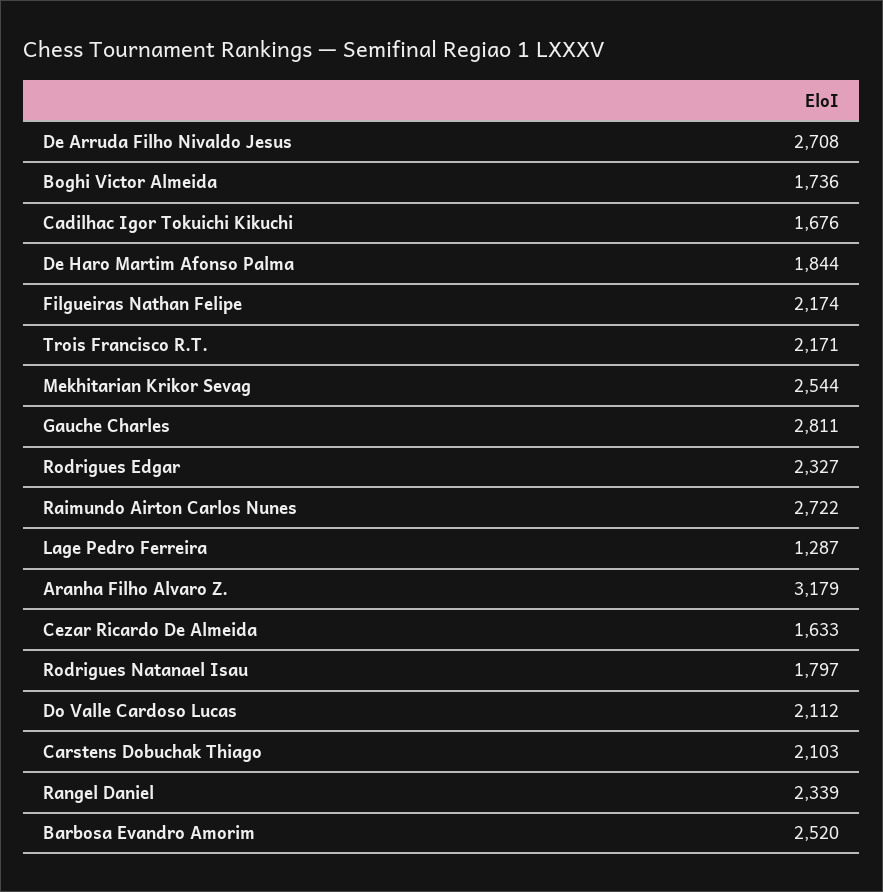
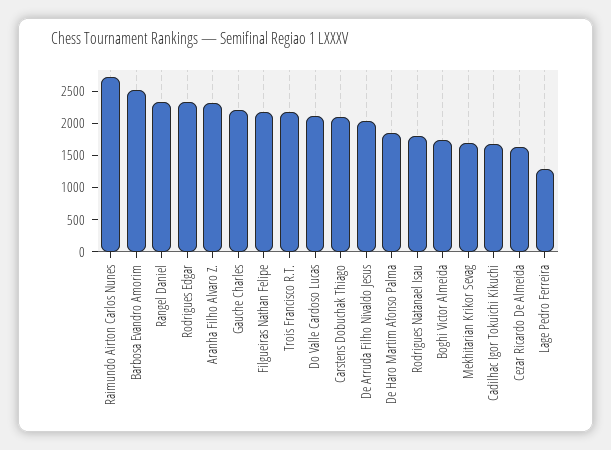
De Arruda Filho Nivaldo Jesus: 2708 -> 2000
Mekhitarian Krikor Sevag: 2544 -> 1750
Gauche Charles: 2811 -> 2250
Aranha Filho Alvaro Z.: 3179 -> 2250

